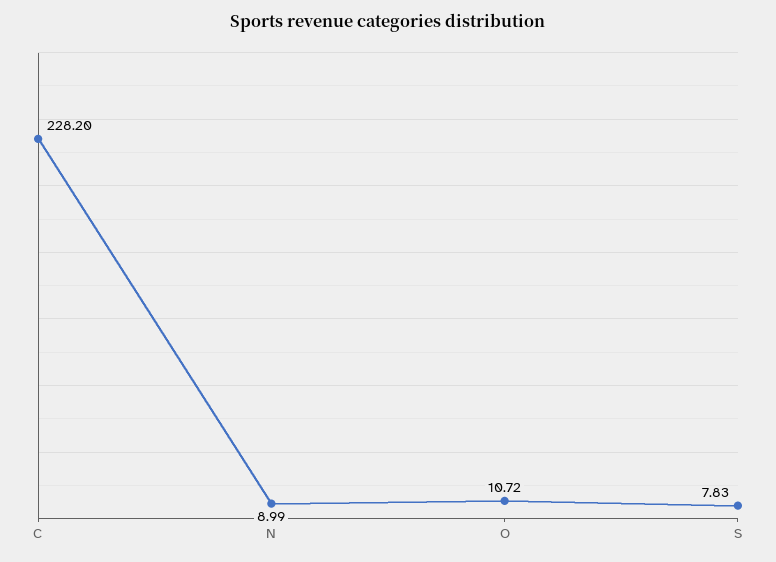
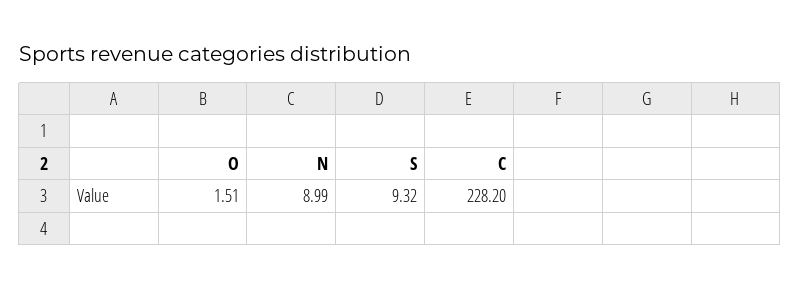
O: 10.72 -> 1.51
S: 7.83 -> 9.32

